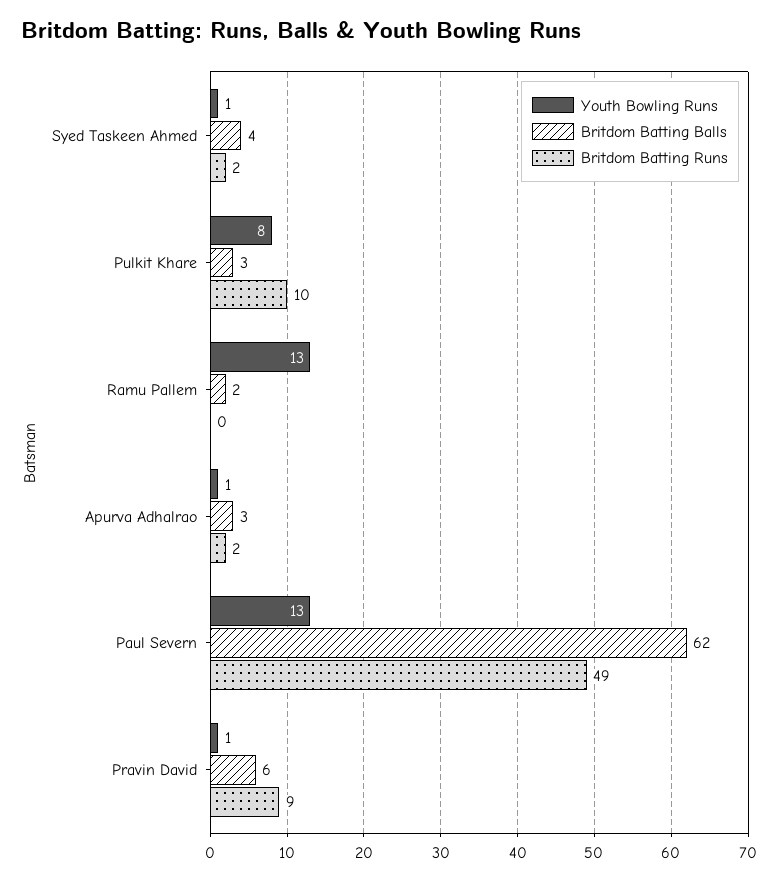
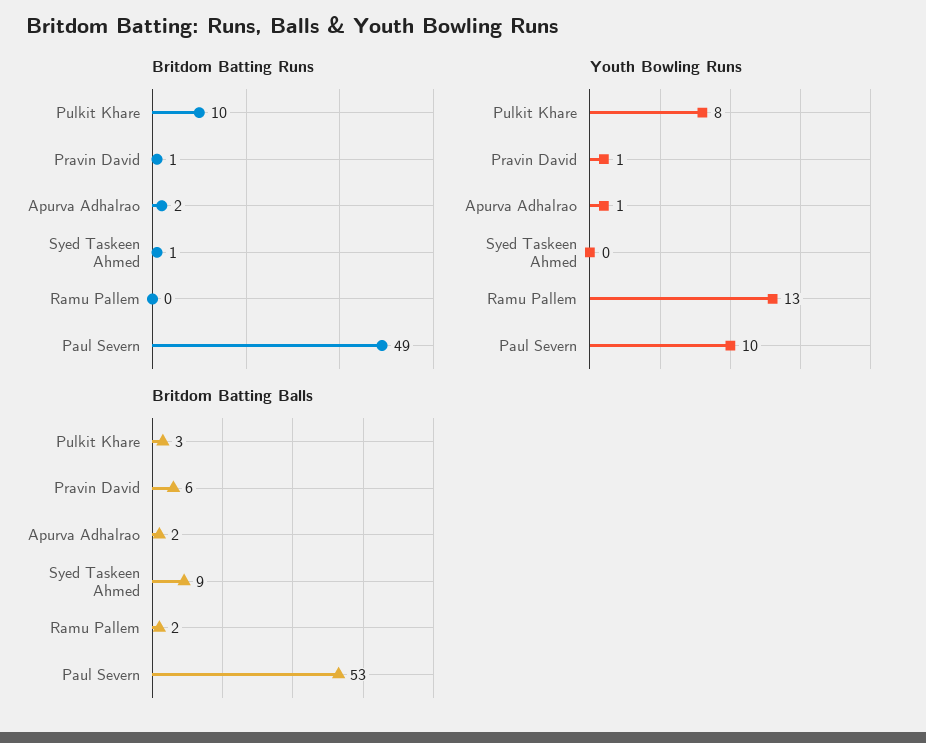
Youth Bowling Runs, Syed Taskeen Ahmed: 1 -> 0
Britdom Batting Balls, Syed Taskeen Ahmed: 4 -> 9
Britdom Batting Runs, Syed Taskeen Ahmed: 2 -> 1
Britdom Batting Balls, Apurva Adhalrao: 3 -> 2
Youth Bowling Runs, Paul Severn: 13 -> 10
Britdom Batting Balls, Paul Severn: 62 -> 53
Britdom Batting Runs, Pravin David: 9 -> 1

